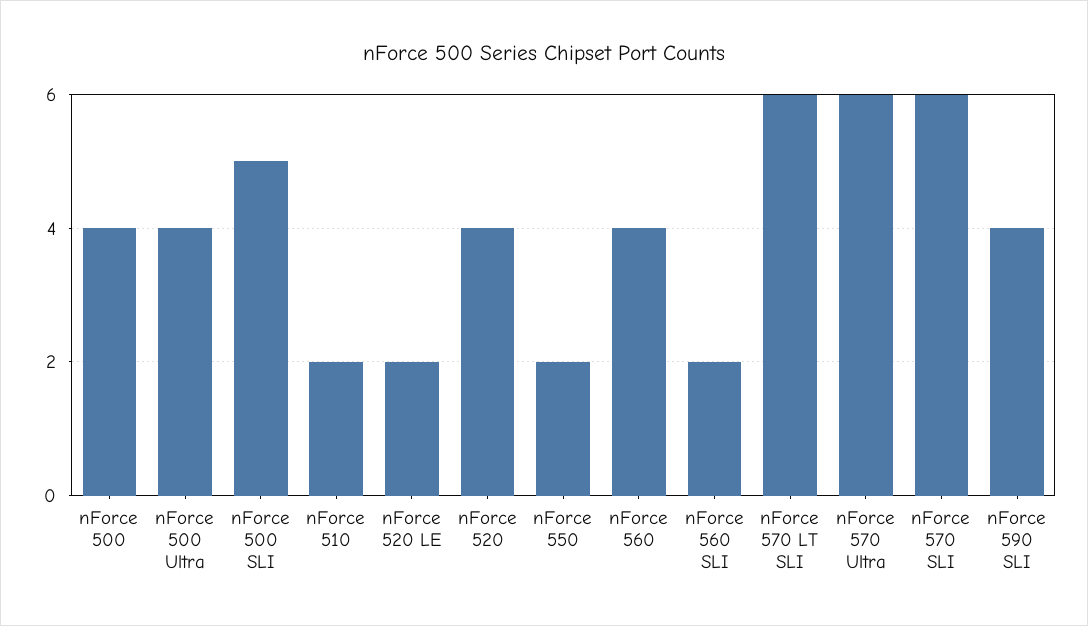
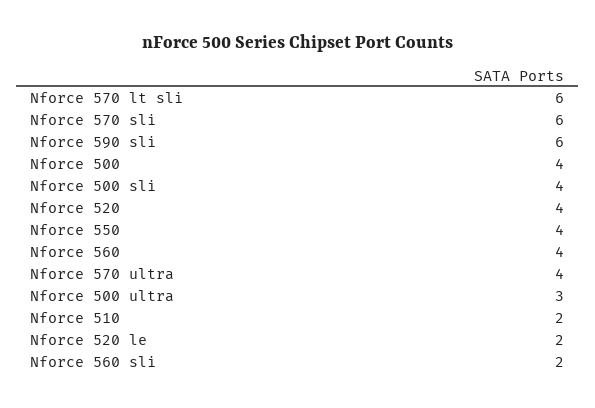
nForce 500 Ultra: 4 -> 3
nForce 500 SLI: 5 -> 4
nForce 550: 2 -> 4
nForce 570 Ultra: 6 -> 4
nForce 590 SLI: 4 -> 6

